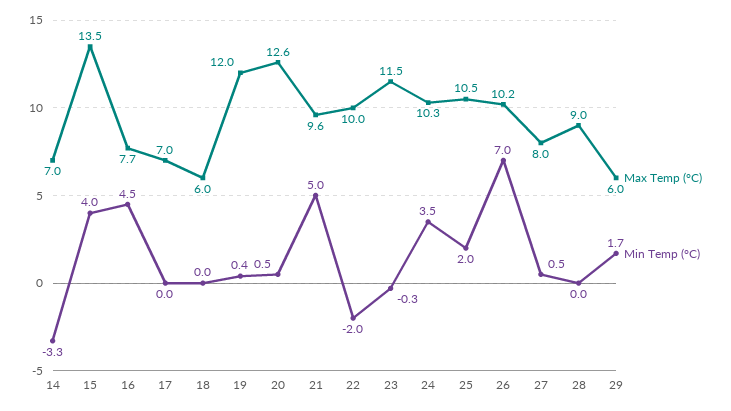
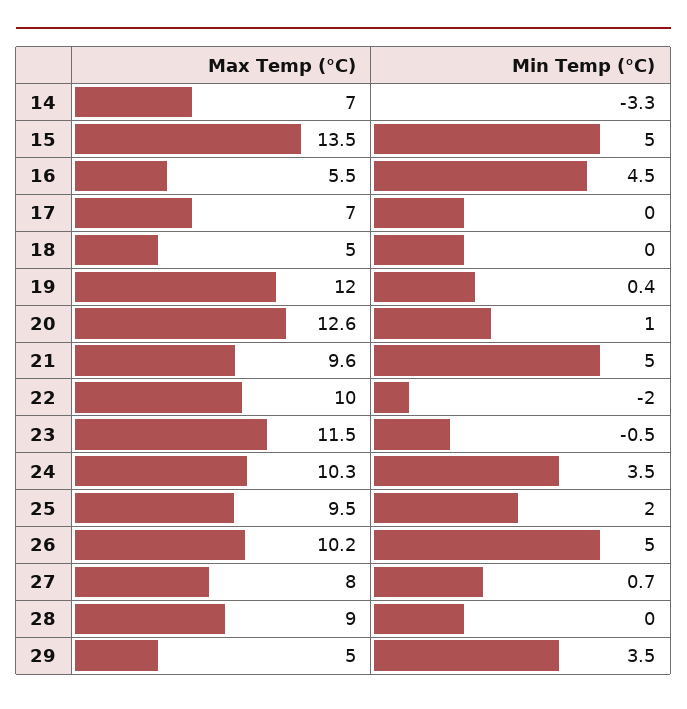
Min Temp (°C), 15: 4 -> 5
Max Temp (°C), 16: 7.7 -> 5.5
Max Temp (°C), 18: 6 -> 5
Min Temp (°C), 20: 0.5 -> 1
Min Temp (°C), 23: -0.3 -> -0.5
Max Temp (°C), 25: 10.5 -> 9.5
Min Temp (°C), 26: 7 -> 5
Min Temp (°C), 27: 0.5 -> 0.7
Max Temp (°C), 29: 6 -> 5
Min Temp (°C), 29: 1.7 -> 3.5

